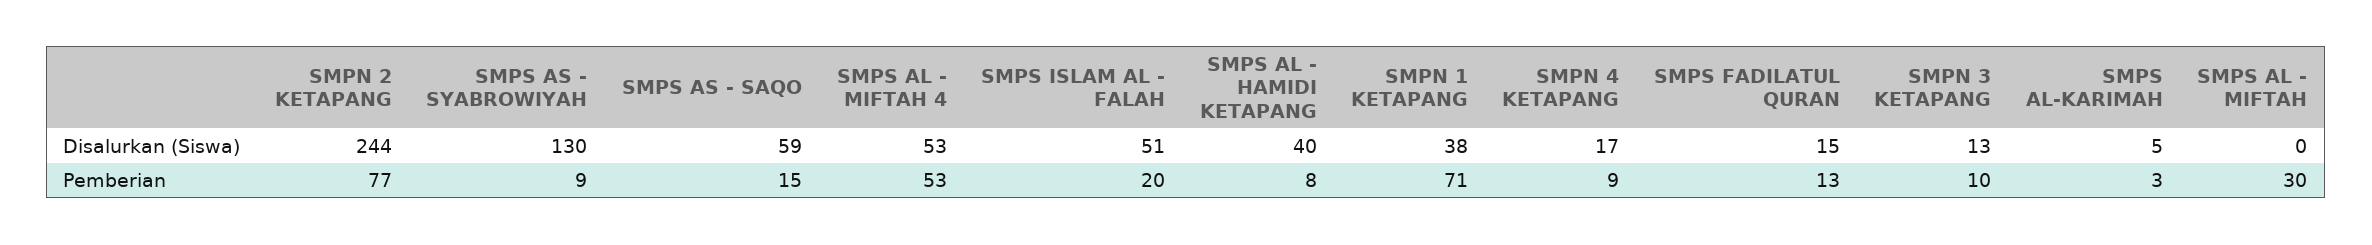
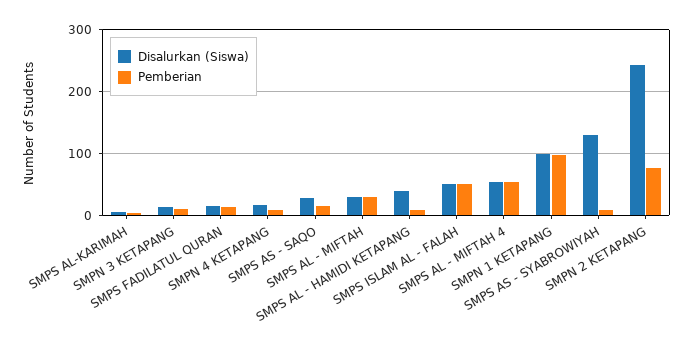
Disalurkan (Siswa), SMPS AS - SAQO: 59 -> 30
Disalurkan (Siswa), SMPN 1 KETAPANG: 38 -> 100
Disalurkan (Siswa), SMPS AL - MIFTAH: 0 -> 30
Pemberian, SMPS ISLAM AL - FALAH: 20 -> 50
Pemberian, SMPN 1 KETAPANG: 71 -> 100

